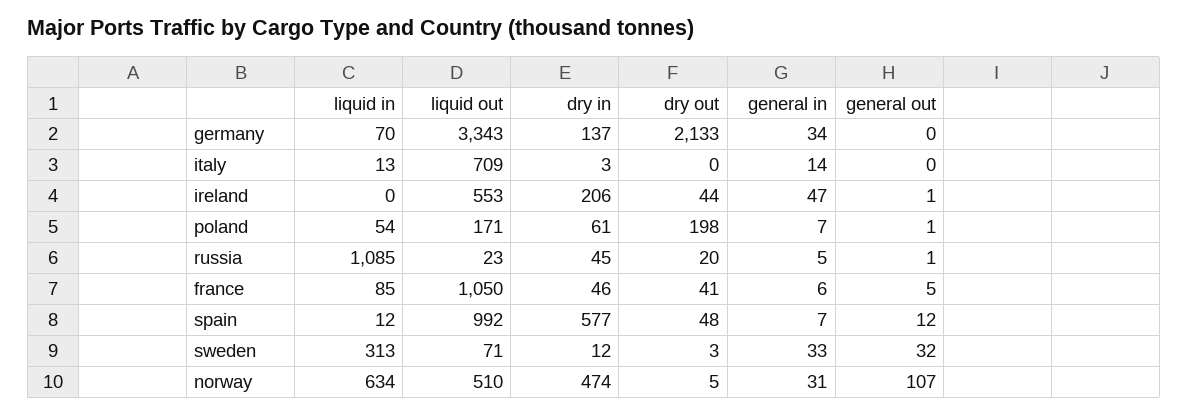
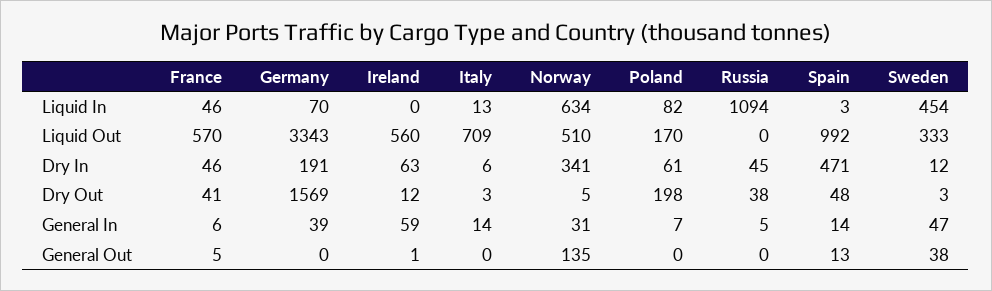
dry in, germany: 137 -> 191
dry out, germany: 2133 -> 1569
general in, germany: 34 -> 39
dry in, italy: 3 -> 6
dry out, italy: 0 -> 3
liquid out, ireland: 553 -> 560
dry in, ireland: 206 -> 63
dry out, ireland: 44 -> 12
general in, ireland: 47 -> 59
liquid in, poland: 54 -> 82
liquid out, poland: 171 -> 170
general out, poland: 1 -> 0
liquid in, russia: 1085 -> 1094
liquid out, russia: 23 -> 0
dry out, russia: 20 -> 38
general out, russia: 1 -> 0
liquid in, france: 85 -> 46
liquid out, france: 1050 -> 570
liquid in, spain: 12 -> 3
dry in, spain: 577 -> 471
general in, spain: 7 -> 14
general out, spain: 12 -> 13
liquid in, sweden: 313 -> 454
liquid out, sweden: 71 -> 333
general in, sweden: 33 -> 47
general out, sweden: 32 -> 38
dry in, norway: 474 -> 341
general out, norway: 107 -> 135

